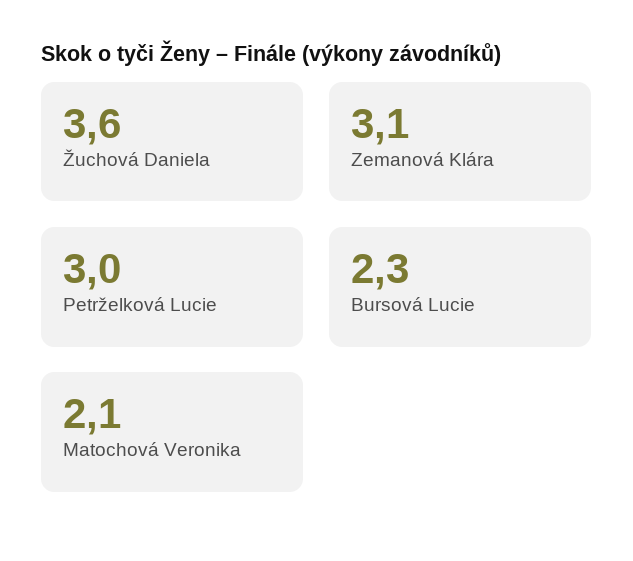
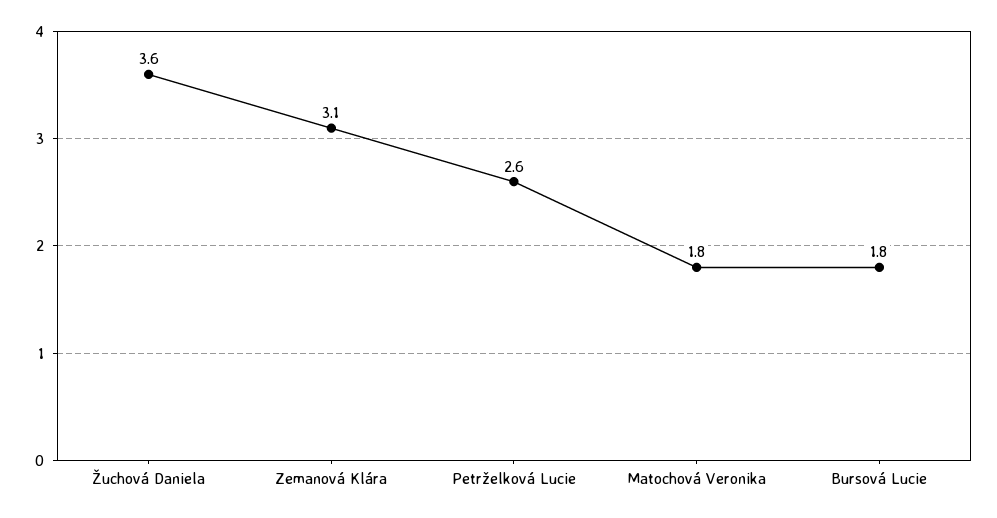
Petrželková Lucie: 3 -> 2.6
Bursová Lucie: 2.3 -> 1.8
Matochová Veronika: 2.1 -> 1.8

